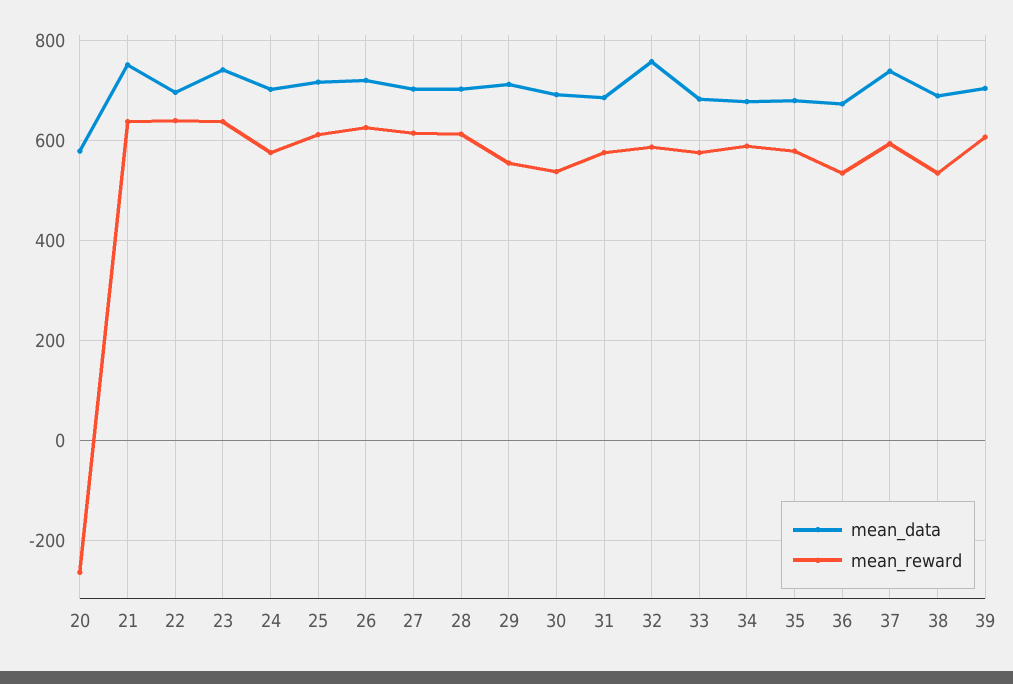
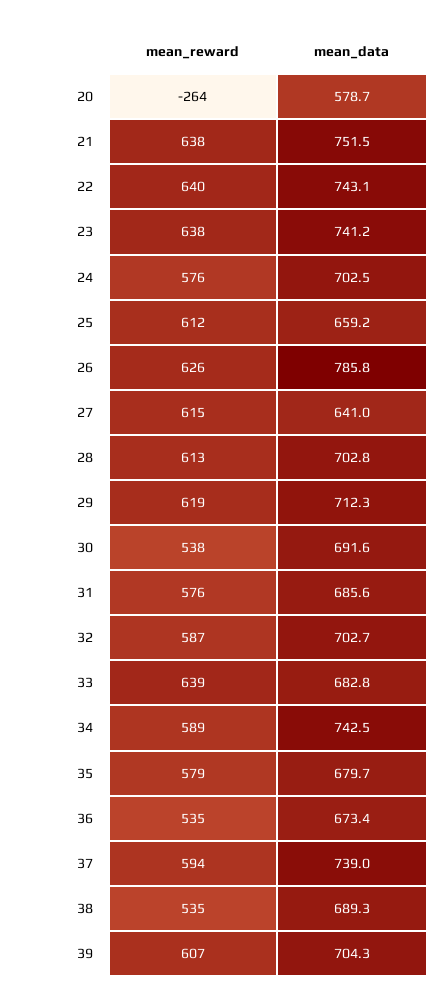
mean_data, 22: 700 -> 743.1
mean_data, 25: 720 -> 659.2
mean_data, 26: 720 -> 785.8
mean_data, 27: 700 -> 641
mean_reward, 29: 560 -> 619
mean_data, 32: 760 -> 702.7
mean_reward, 33: 580 -> 639
mean_data, 34: 680 -> 742.5

